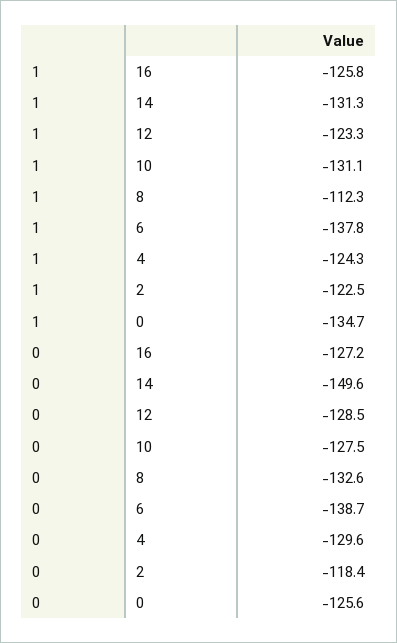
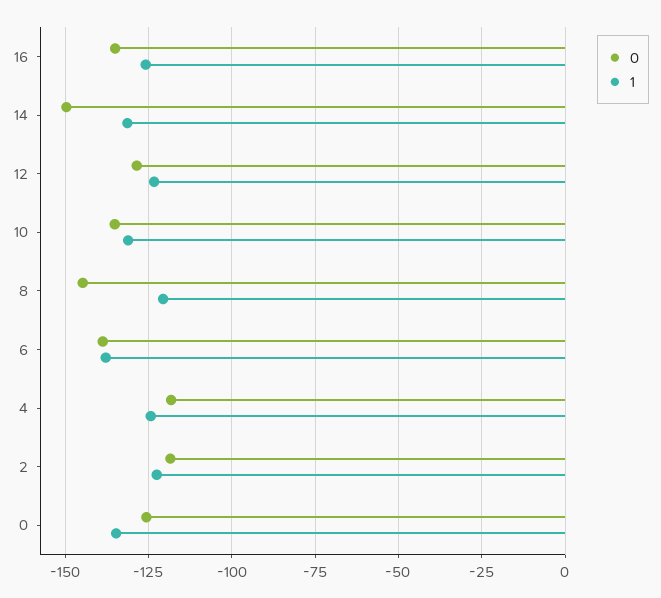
1, 8: -112.3 -> -120
0, 16: -127.2 -> -135
0, 10: -127.5 -> -135
0, 8: -132.6 -> -145
0, 4: -129.6 -> -117.5

